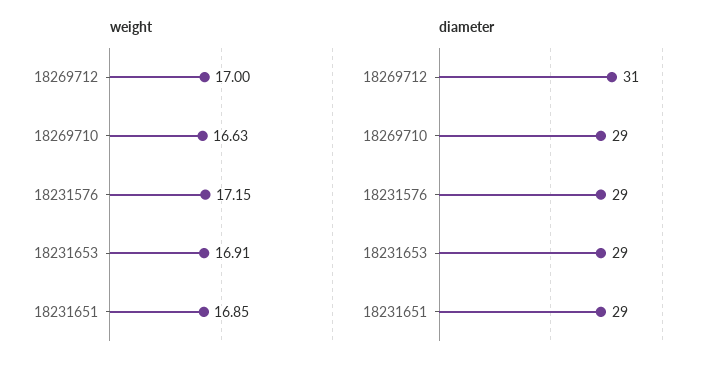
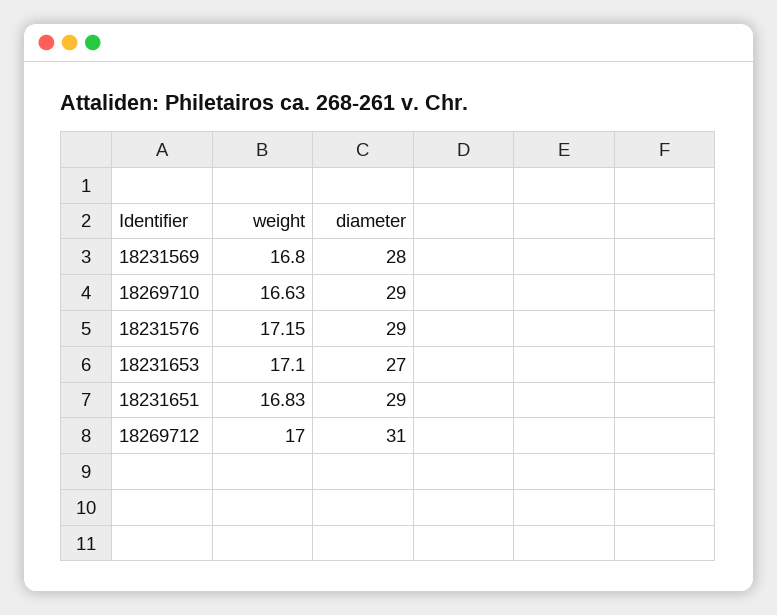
weight, 18231653: 16.91 -> 17.1
weight, 18231651: 16.85 -> 16.83
diameter, 18231653: 29 -> 27
weight, 18231569: none -> 16.8
diameter, 18231569: none -> 28

